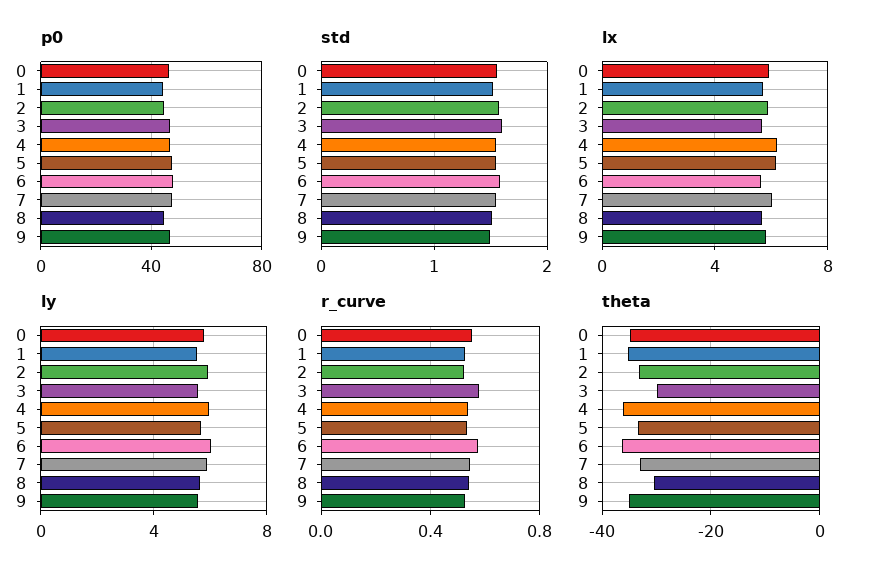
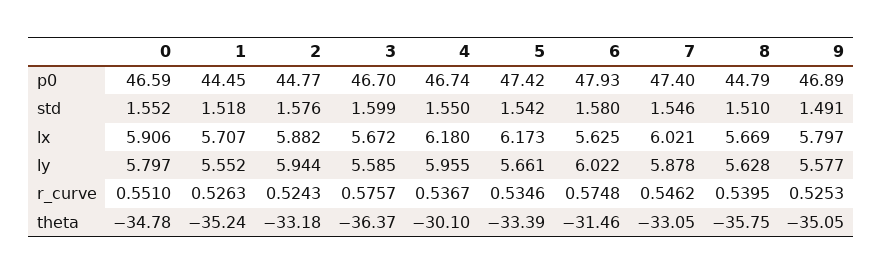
theta, 3: -30 -> -36.37
theta, 4: -36 -> -30.1
theta, 6: -36 -> -31.46
theta, 8: -30 -> -35.75

